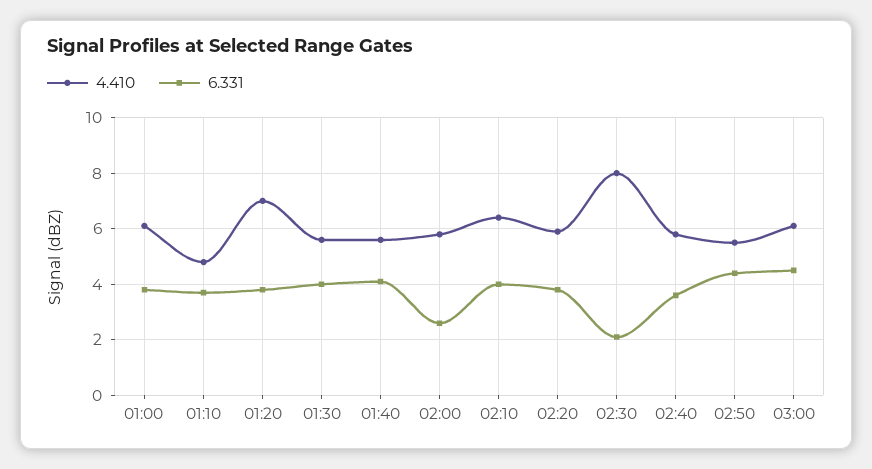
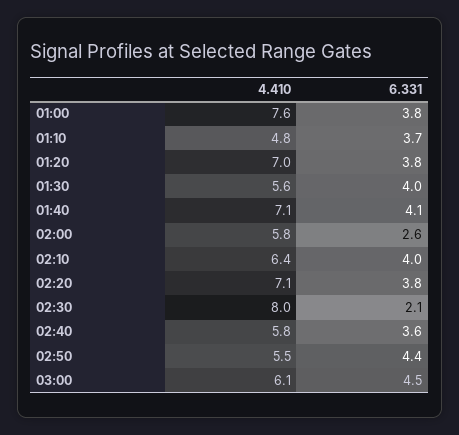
4.410, 01:00: 6 -> 7.6
4.410, 01:40: 5.5 -> 7.1
4.410, 02:20: 6 -> 7.1

